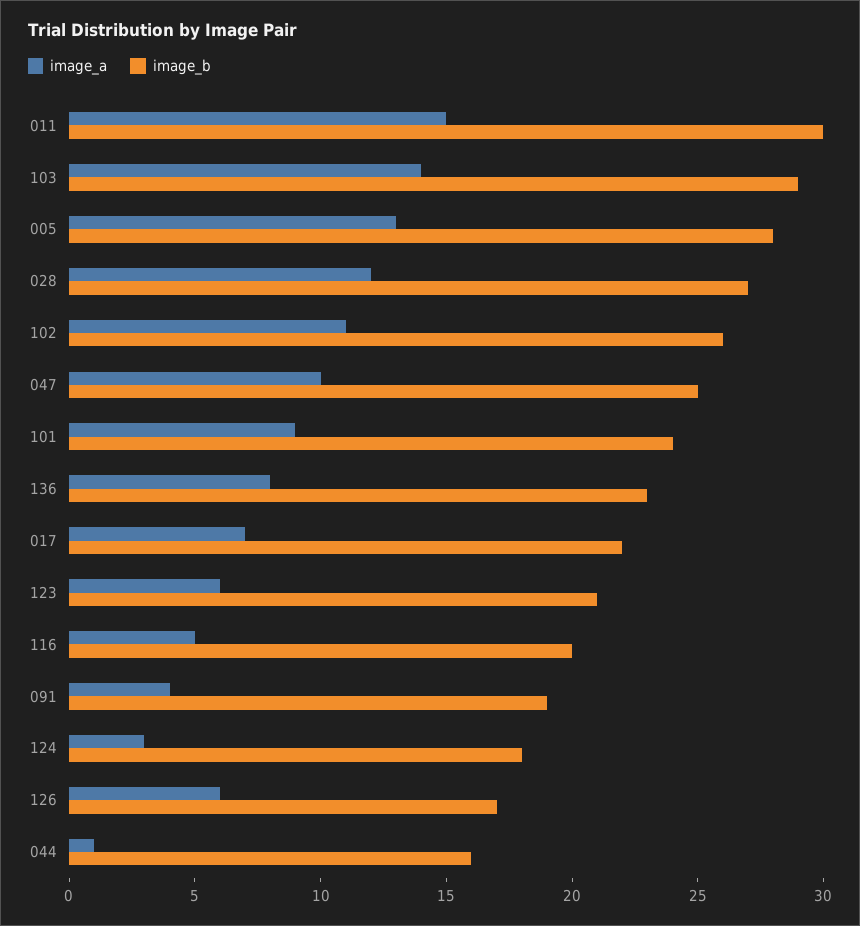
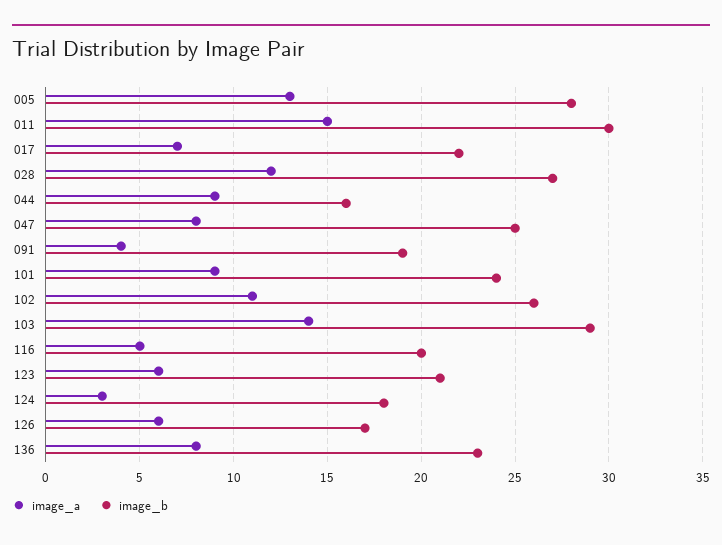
image_a, 047: 10 -> 8
image_a, 044: 1 -> 9

